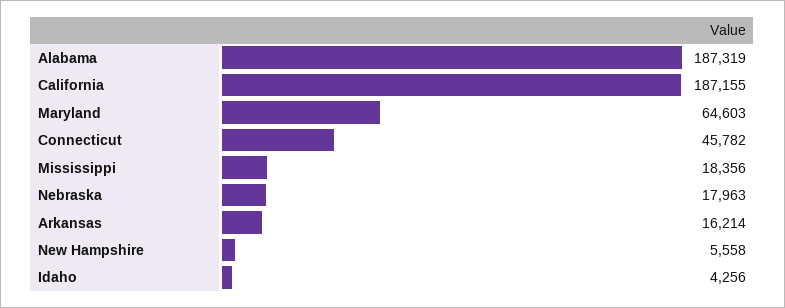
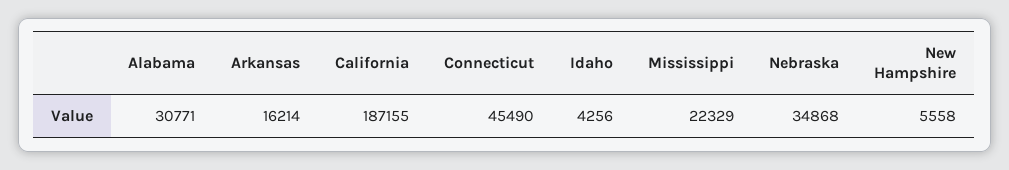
Alabama: 187319 -> 30771
Maryland: 64603 -> none
Connecticut: 45782 -> 45490
Mississippi: 18356 -> 22329
Nebraska: 17963 -> 34868

